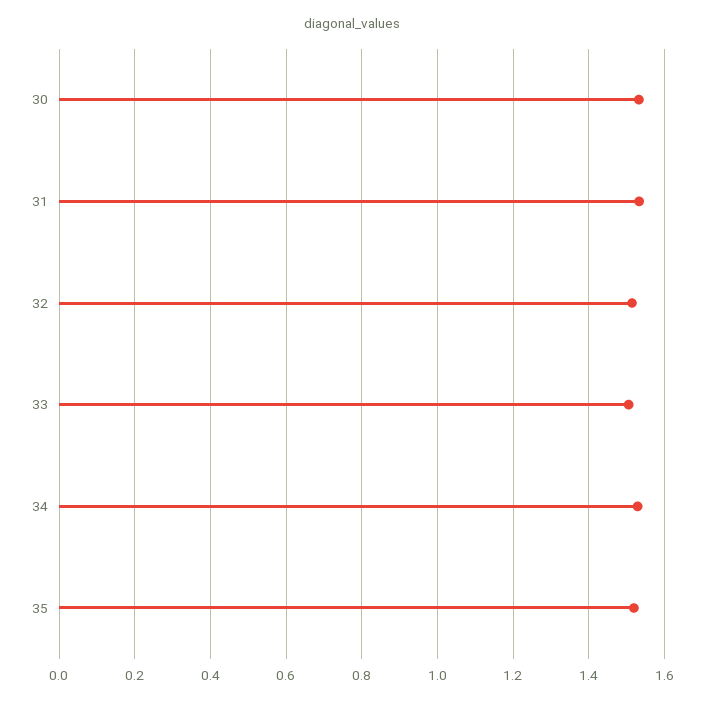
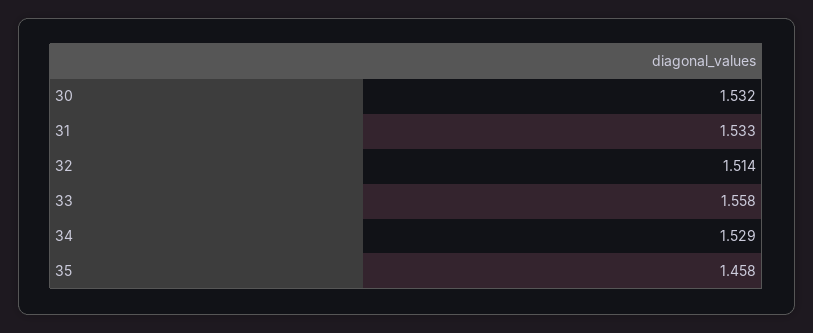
33: 1.5 -> 1.558
35: 1.52 -> 1.458

